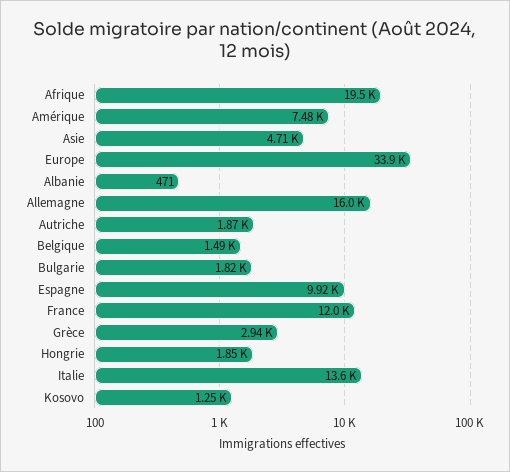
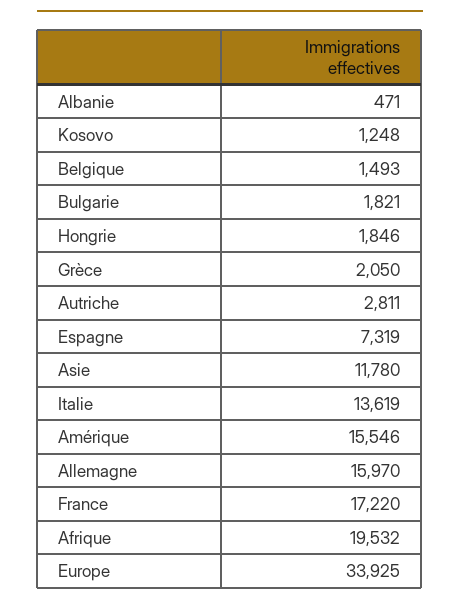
Amérique: 7480 -> 15546
Asie: 4710 -> 11780
Autriche: 1870 -> 2811
Espagne: 9920 -> 7319
France: 12000 -> 17220
Grèce: 2940 -> 2050

